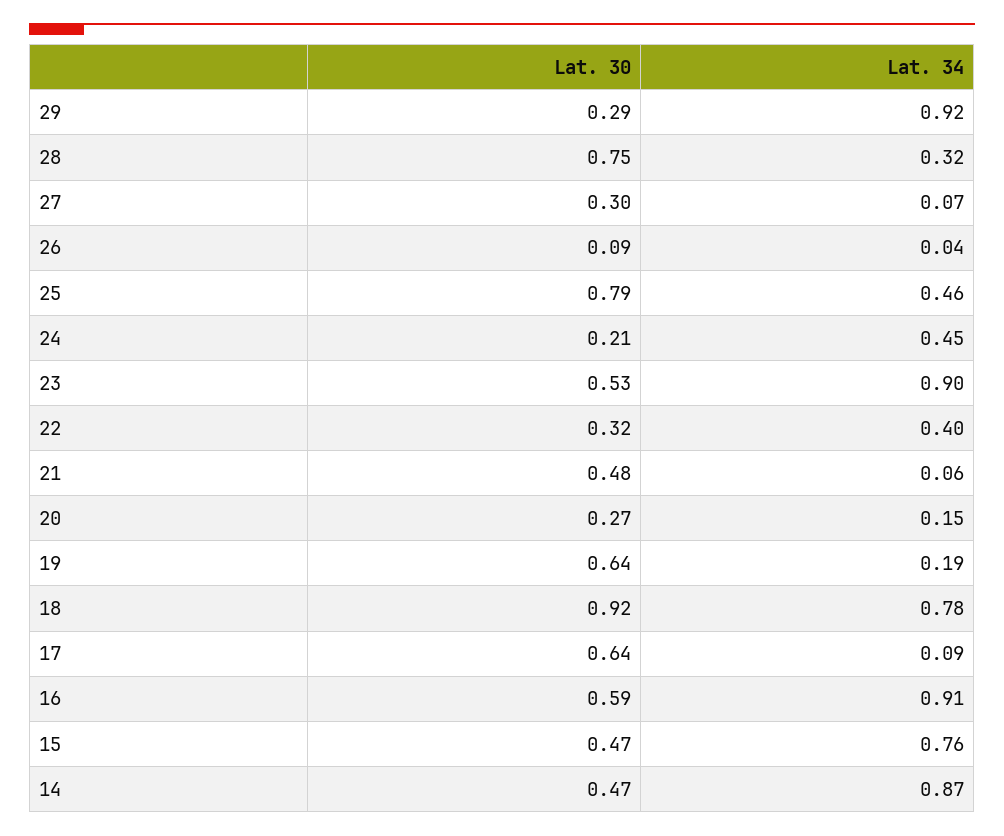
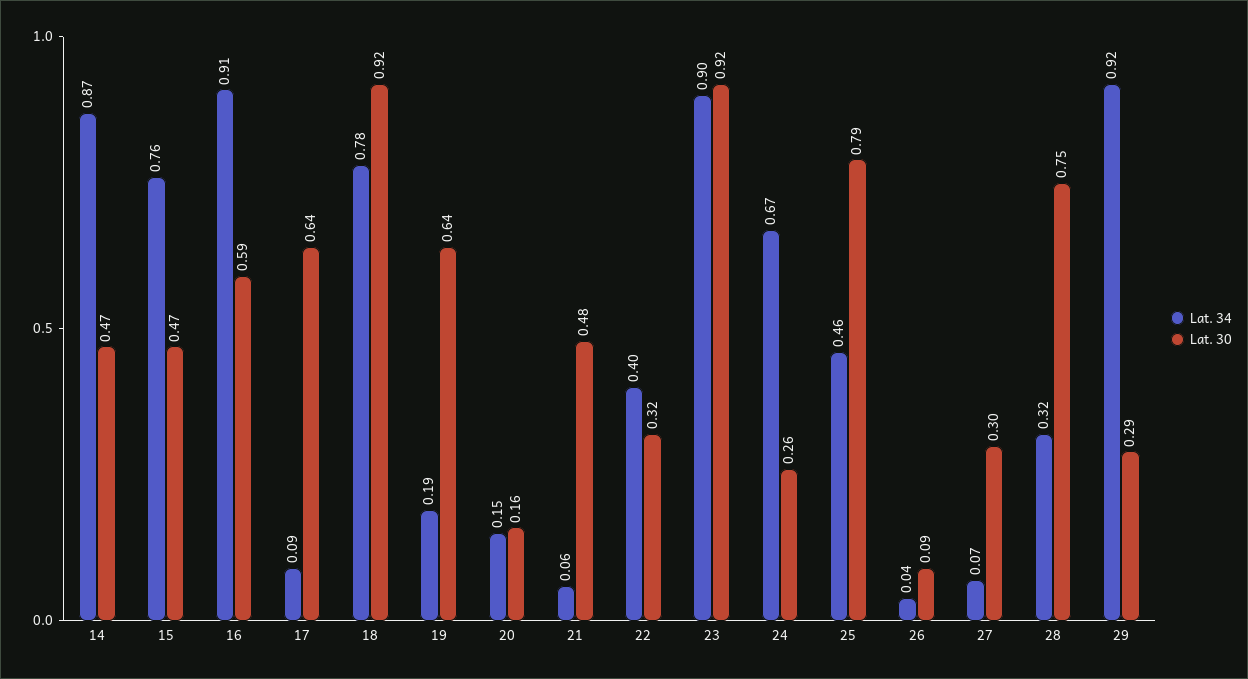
Lat. 30, 24: 0.21 -> 0.26
Lat. 34, 24: 0.45 -> 0.67
Lat. 30, 23: 0.53 -> 0.92
Lat. 30, 20: 0.27 -> 0.16

